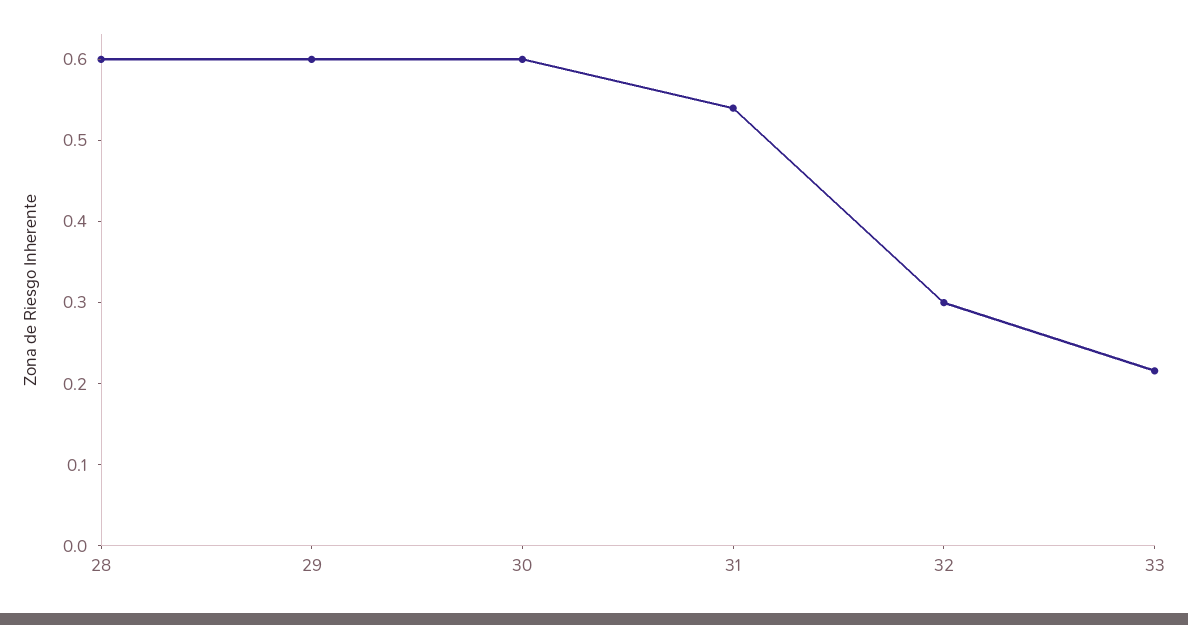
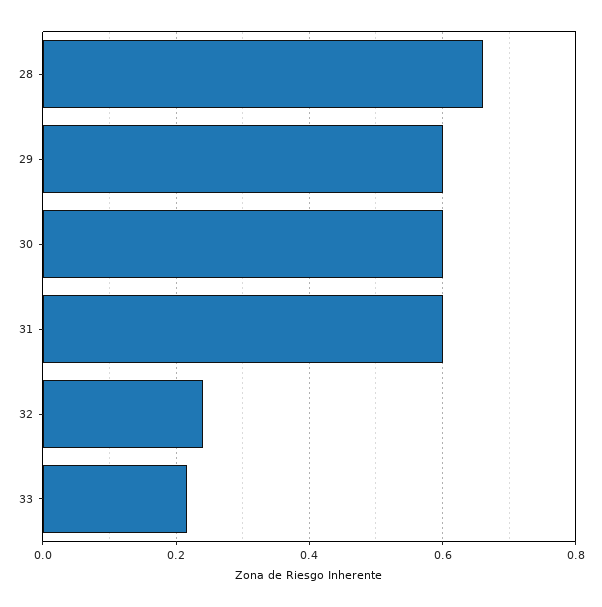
28: 0.6 -> 0.66
31: 0.54 -> 0.6
32: 0.3 -> 0.24

